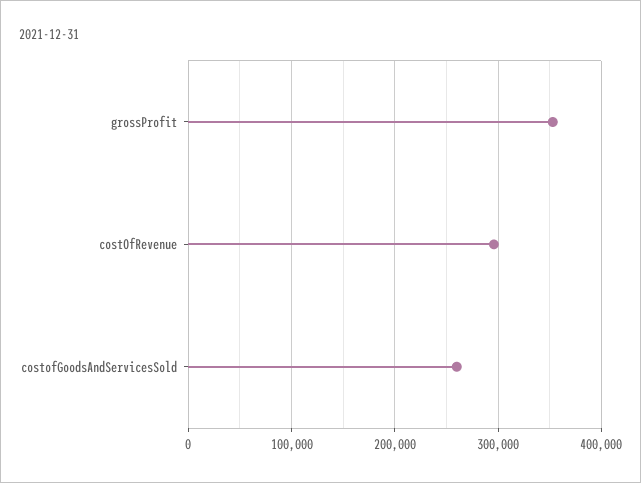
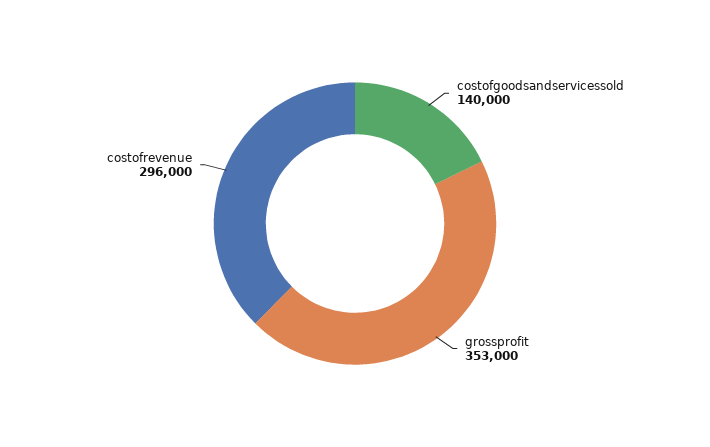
costofGoodsAndServicesSold: 260000 -> 140000

